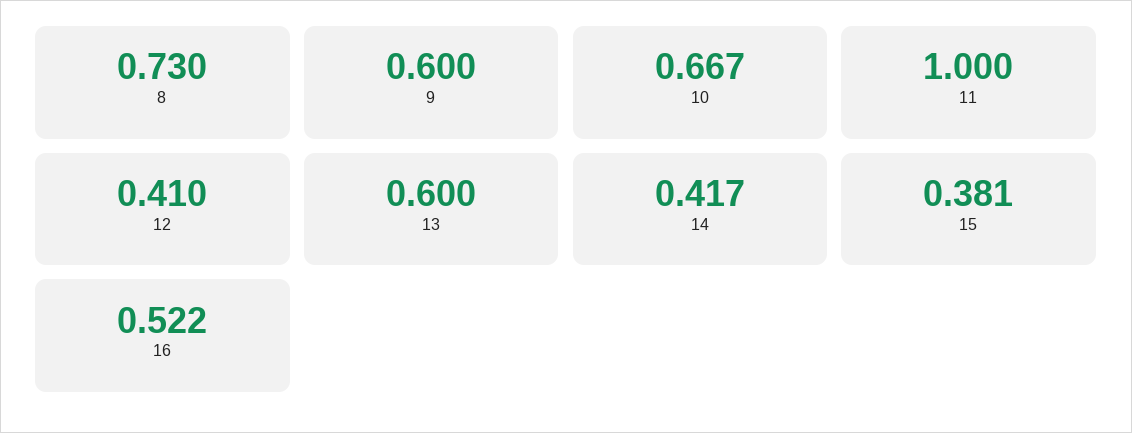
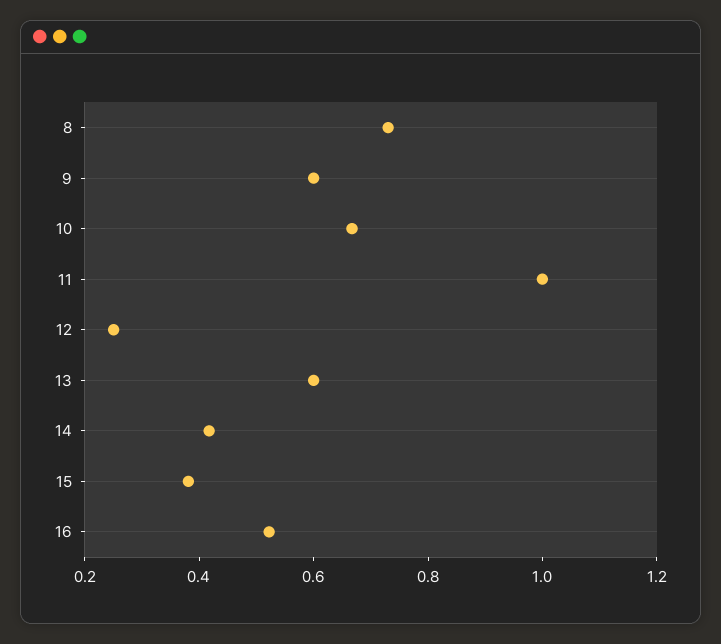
12: 0.41 -> 0.25

